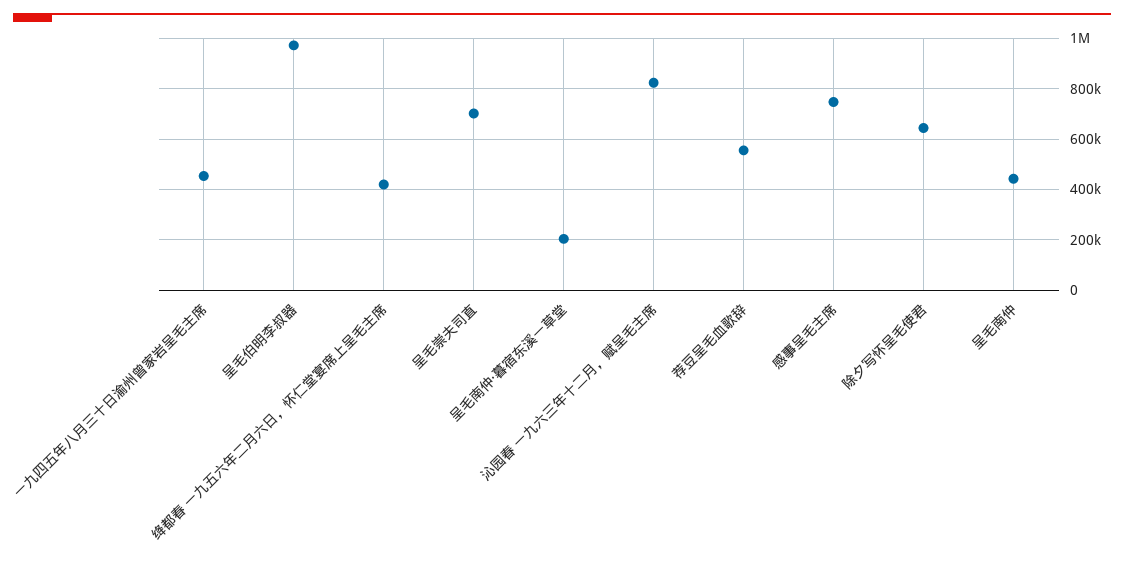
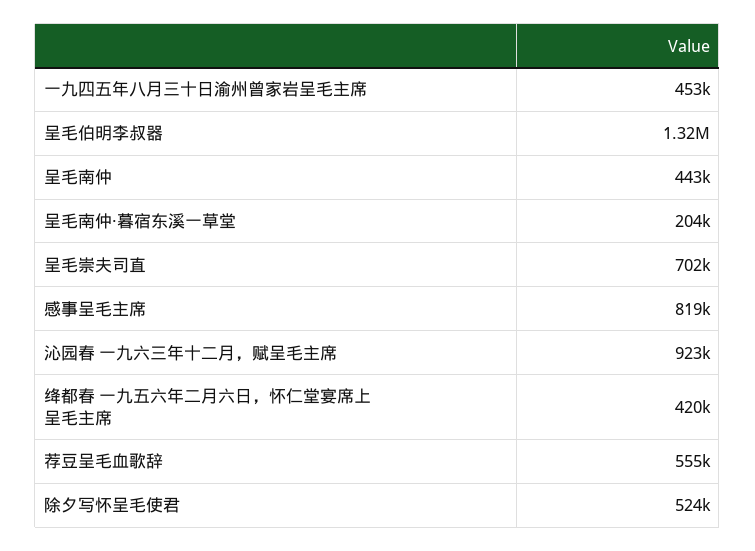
呈毛伯明李叔器: 975000 -> 1320000
沁园春 一九六三年十二月，赋呈毛主席: 825000 -> 923000
感事呈毛主席: 750000 -> 819000
除夕写怀呈毛使君: 650000 -> 524000

